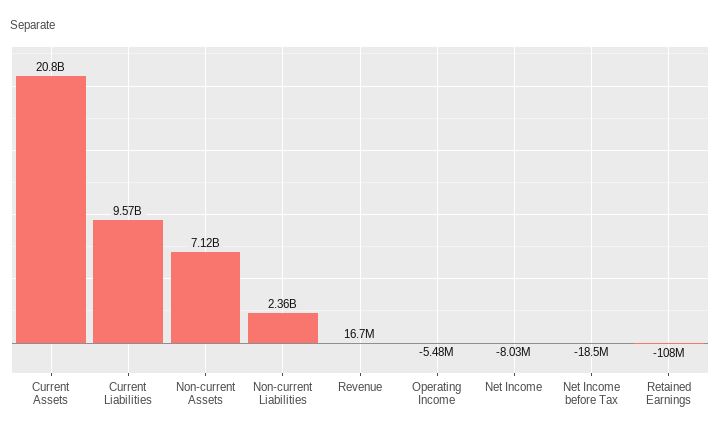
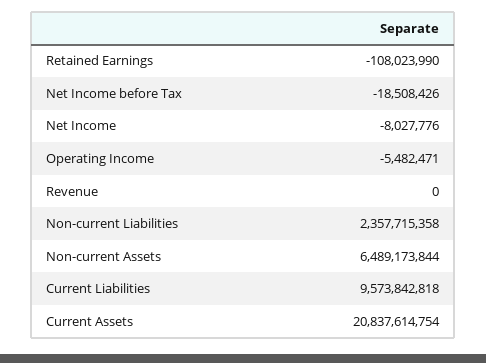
Non-current Assets: 7120000000 -> 6489173844
Revenue: 16700000 -> 0

